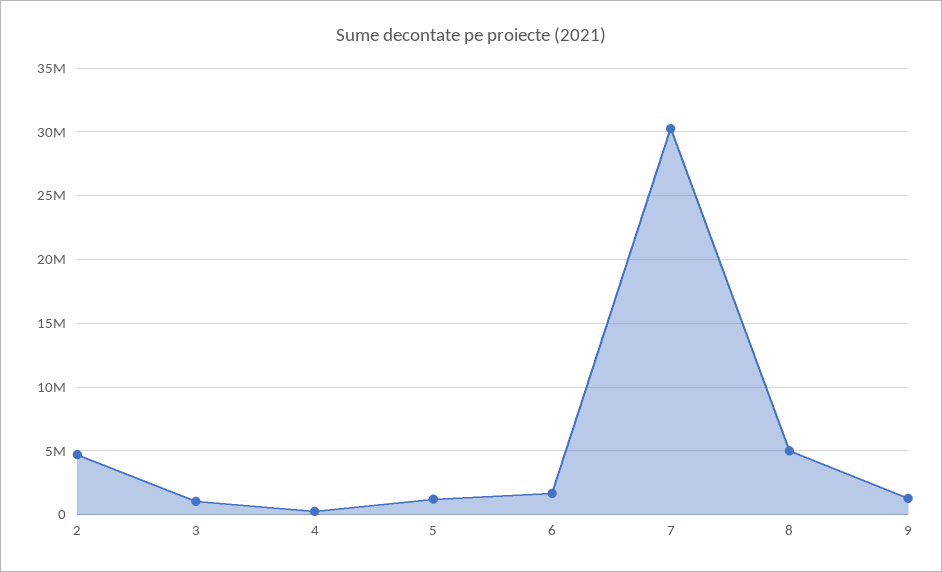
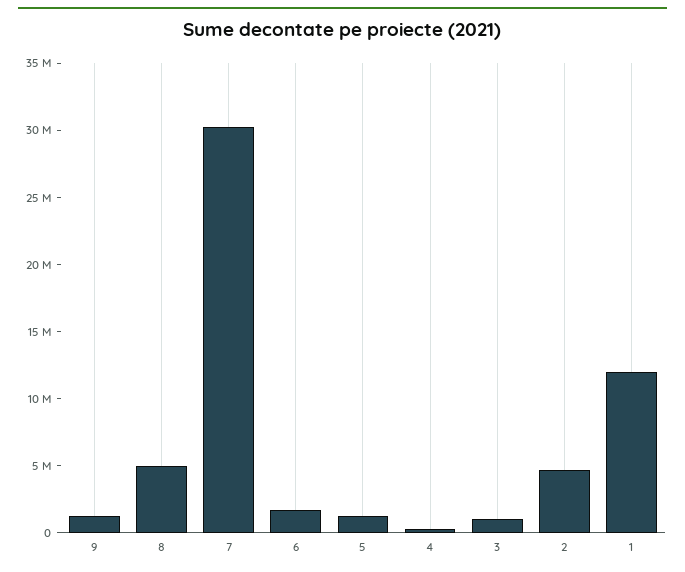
1: none -> 12000000

